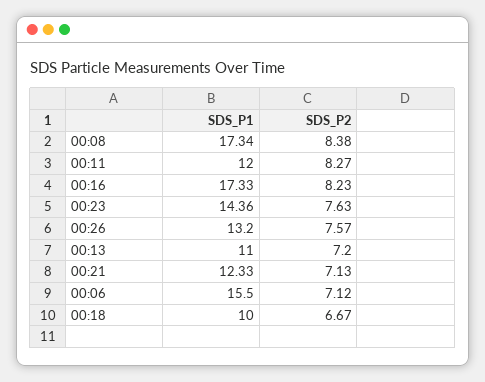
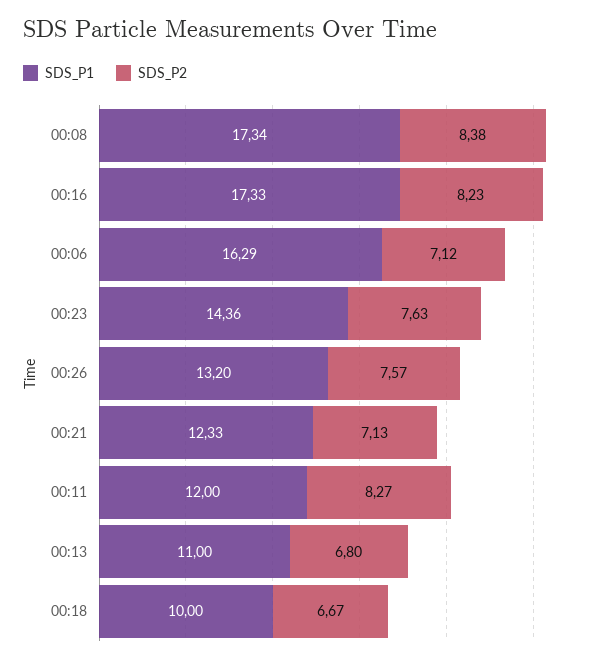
SDS_P2, 00:13: 7.2 -> 6.8
SDS_P1, 00:06: 15.5 -> 16.29

